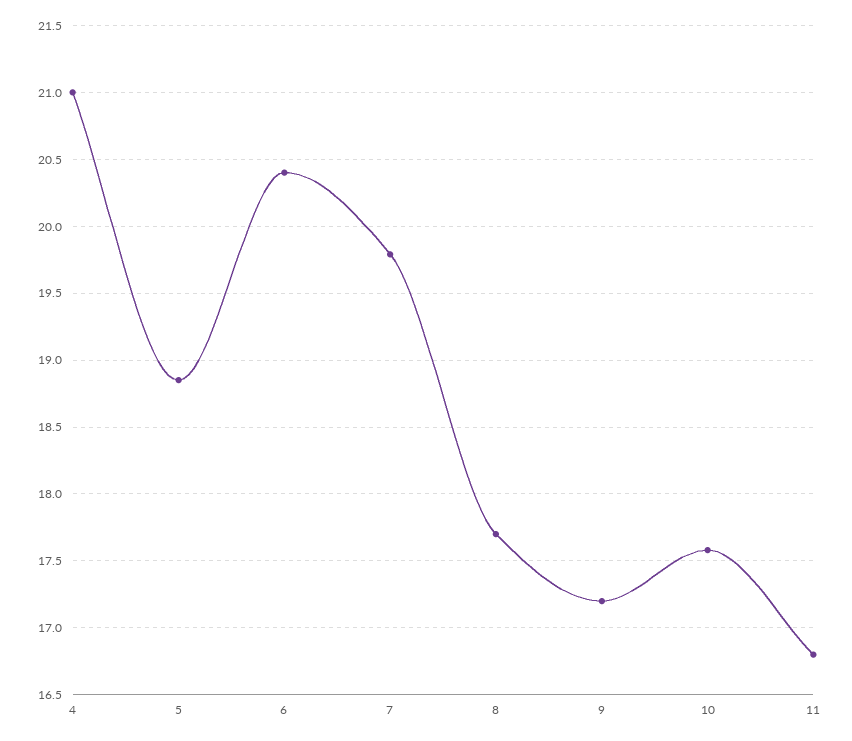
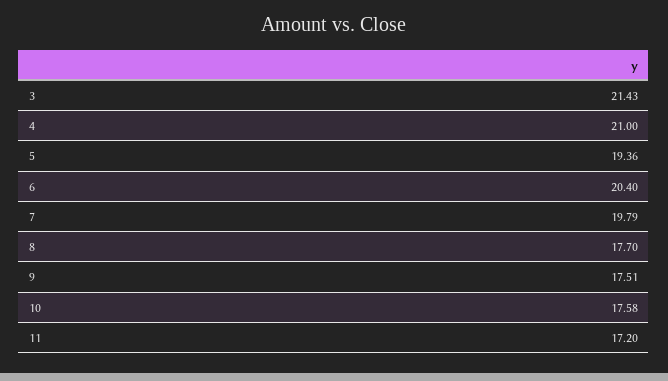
5: 18.85 -> 19.36
9: 17.2 -> 17.51
11: 16.8 -> 17.2
3: none -> 21.43

